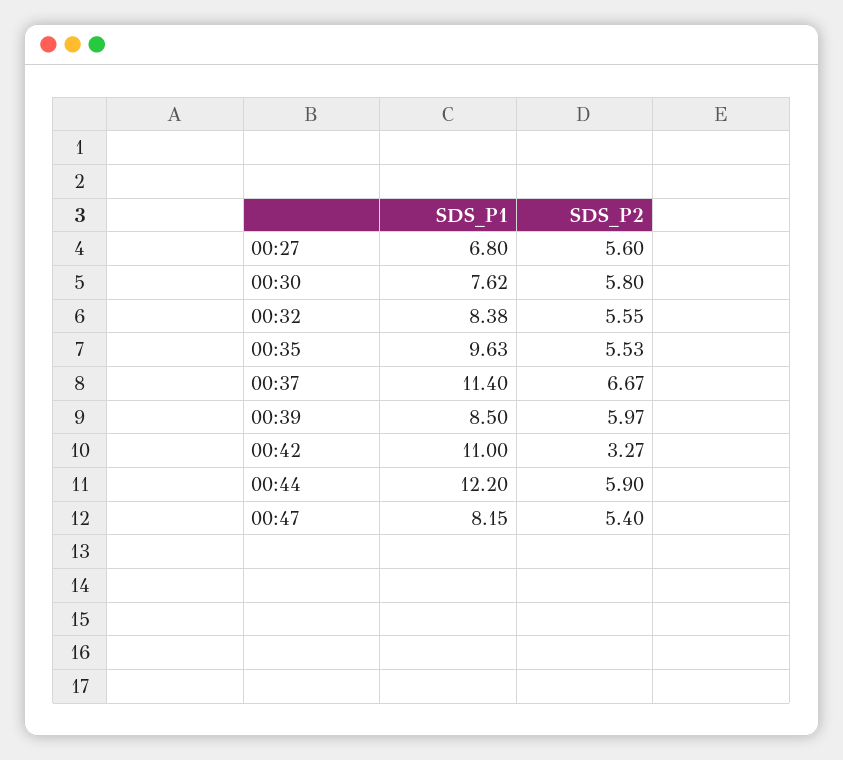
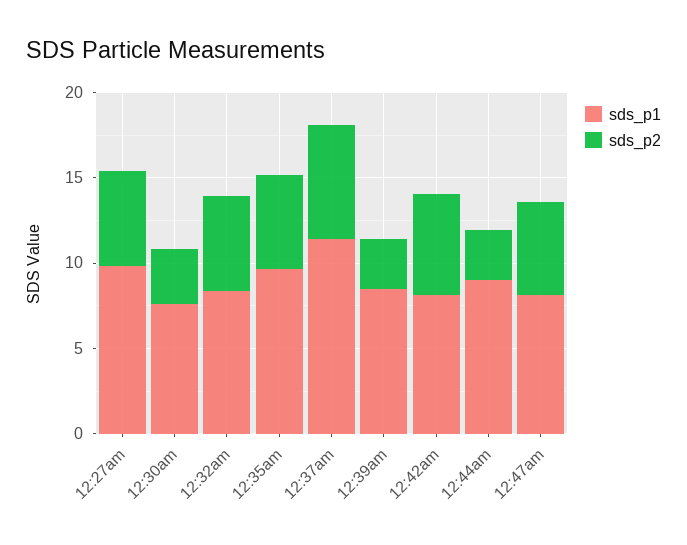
SDS_P1, 00:27: 6.8 -> 10
SDS_P2, 00:30: 5.8 -> 3
SDS_P2, 00:39: 5.97 -> 3
SDS_P1, 00:42: 11 -> 8
SDS_P2, 00:42: 3.27 -> 6
SDS_P1, 00:44: 12.2 -> 9
SDS_P2, 00:44: 5.9 -> 3

